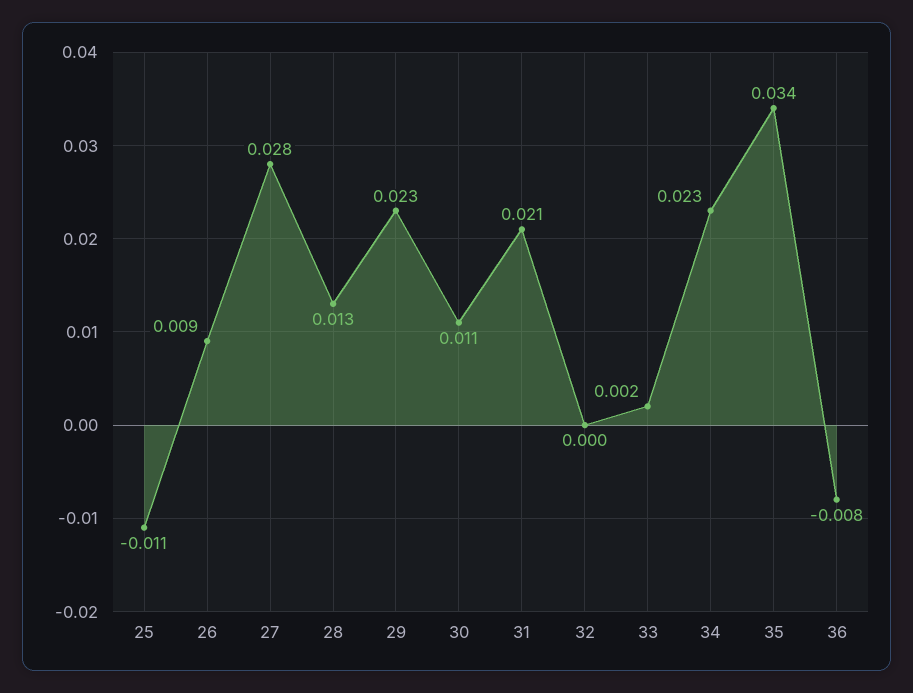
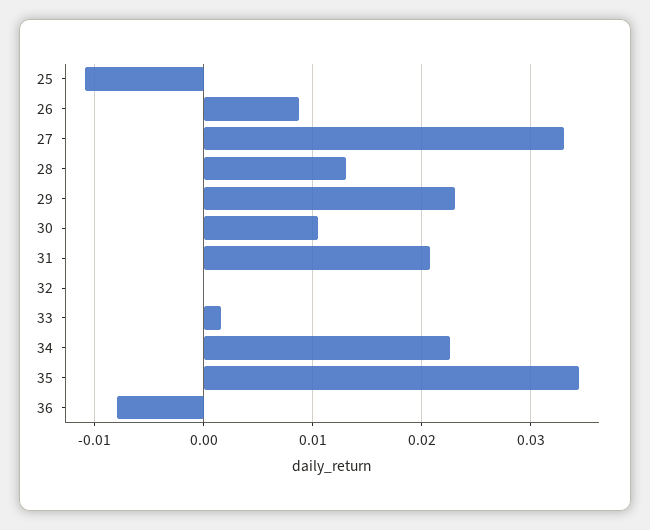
27: 0.028 -> 0.033

